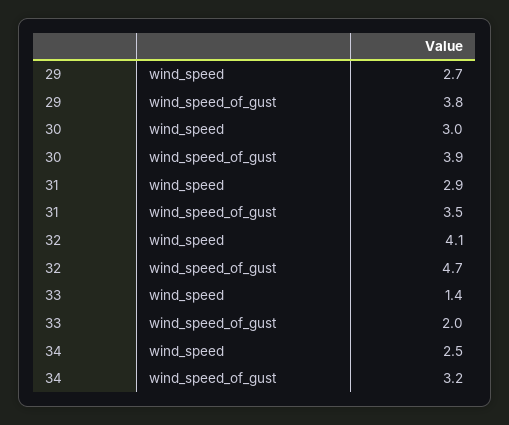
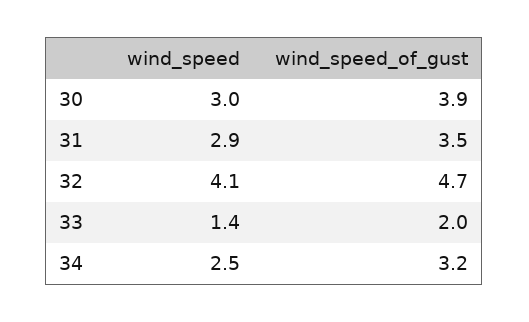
29, wind_speed: 2.7 -> none
29, wind_speed_of_gust: 3.8 -> none

